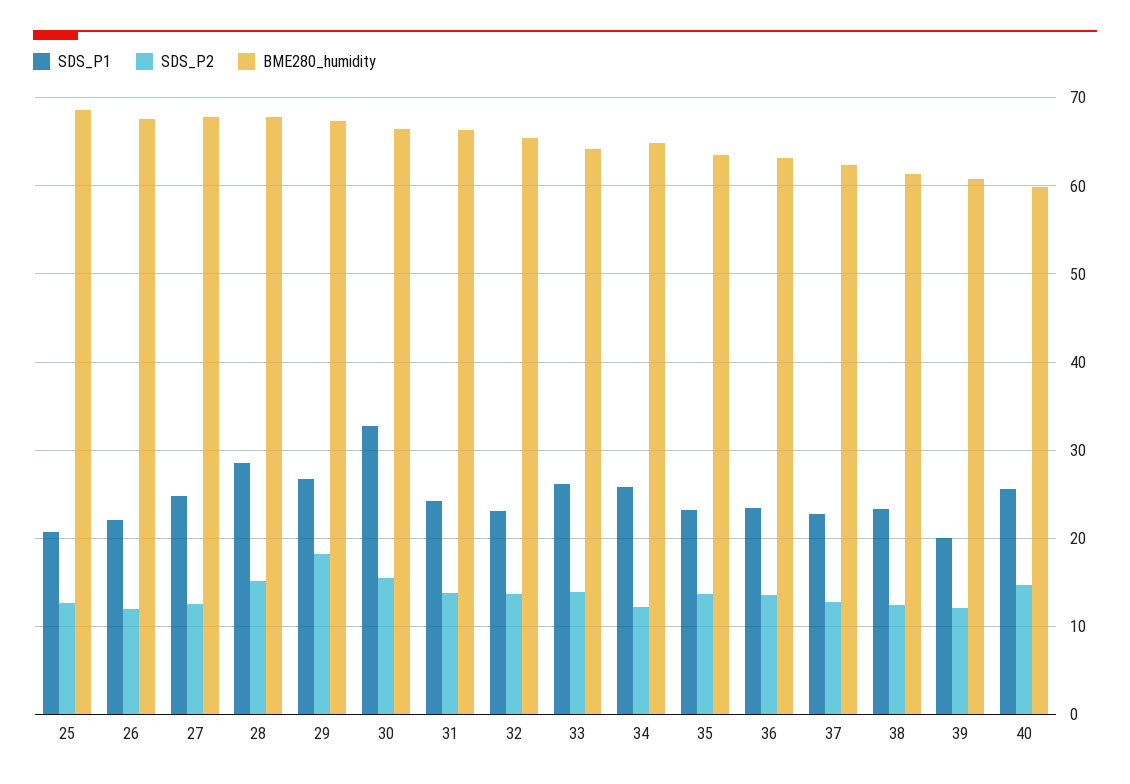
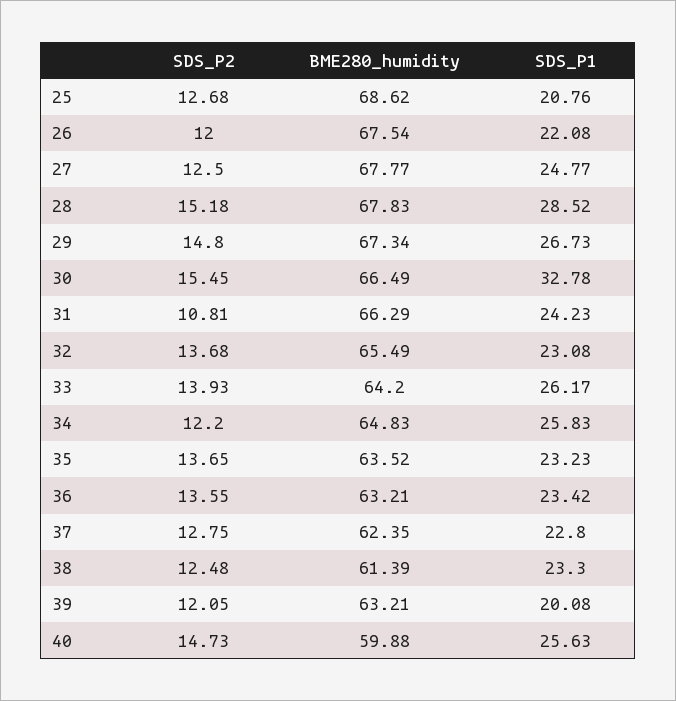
SDS_P2, 29: 18 -> 14.8
SDS_P2, 31: 14 -> 10.81
BME280_humidity, 39: 61 -> 63.21

